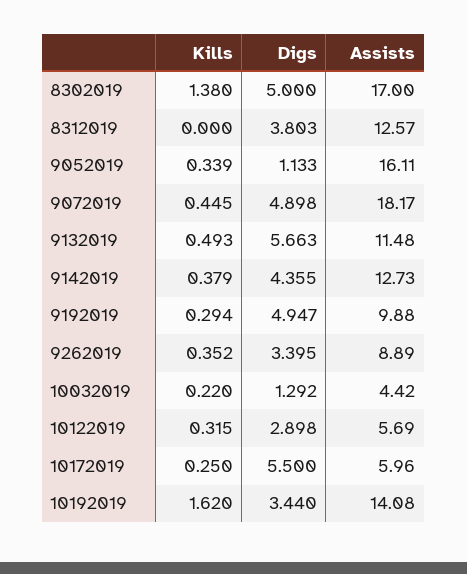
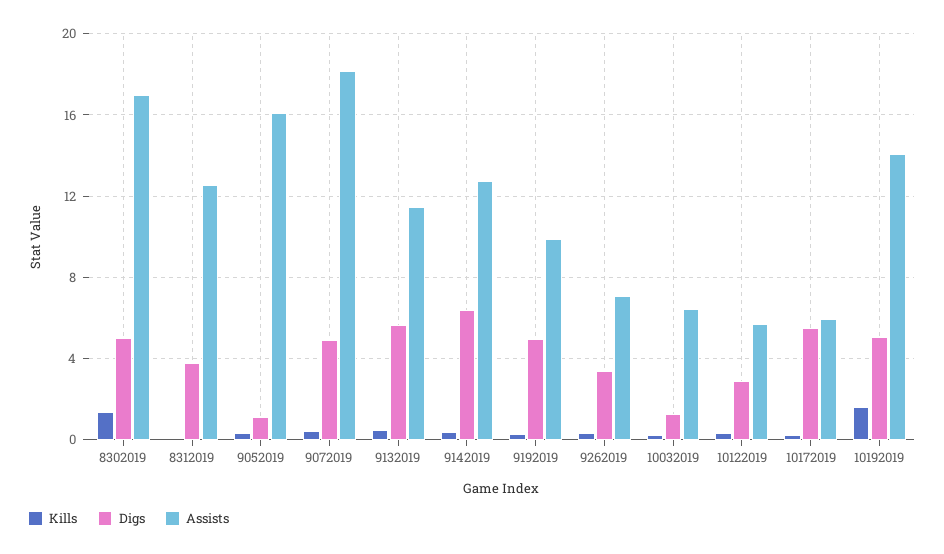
Digs, 9142019: 4.355 -> 6.5
Assists, 9262019: 8.89 -> 7
Assists, 10032019: 4.42 -> 6.5
Digs, 10192019: 3.44 -> 5

